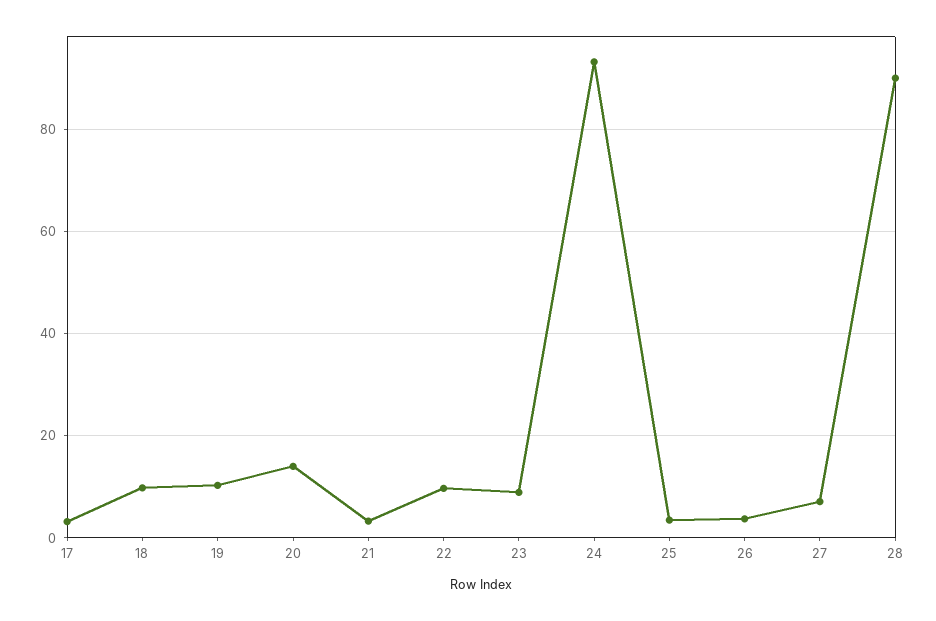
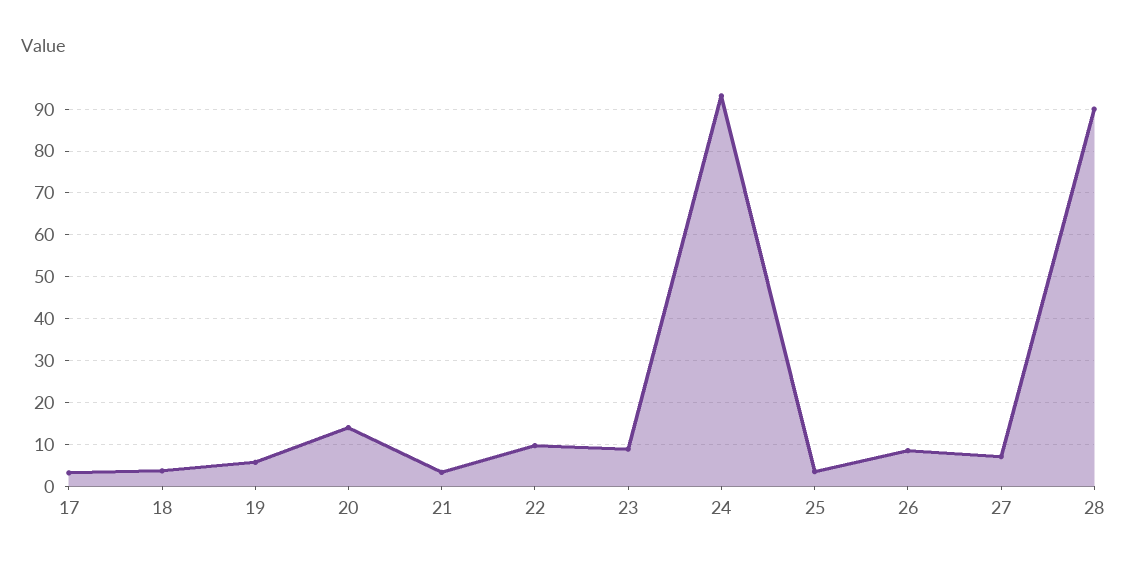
18: 10 -> 4
19: 10 -> 6
26: 4 -> 8

